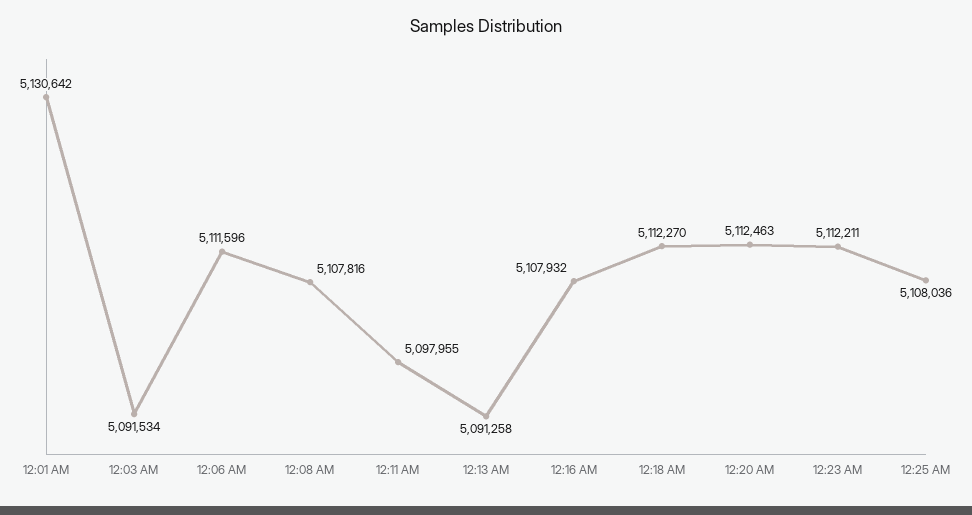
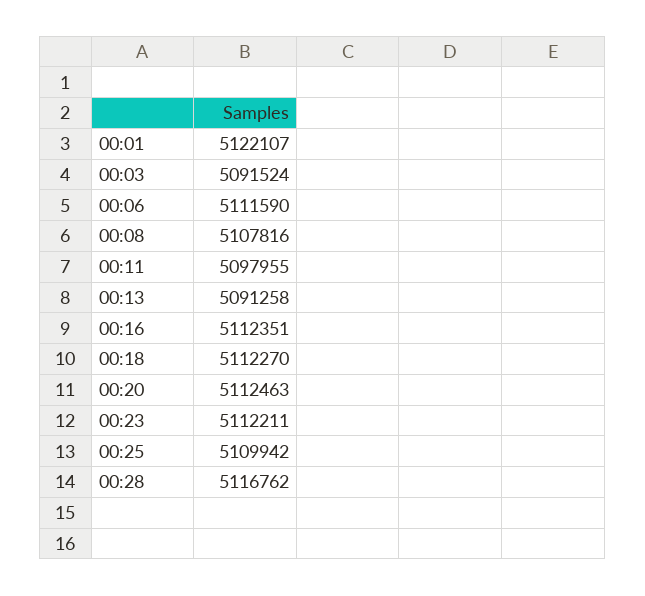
12:01 AM: 5130642 -> 5122107
12:03 AM: 5091534 -> 5091524
12:06 AM: 5111596 -> 5111590
12:16 AM: 5107932 -> 5112351
12:25 AM: 5108036 -> 5109942
00:28: none -> 5116762

